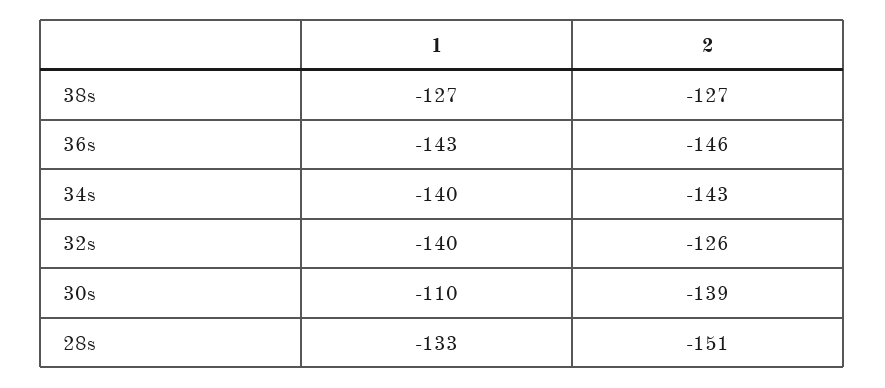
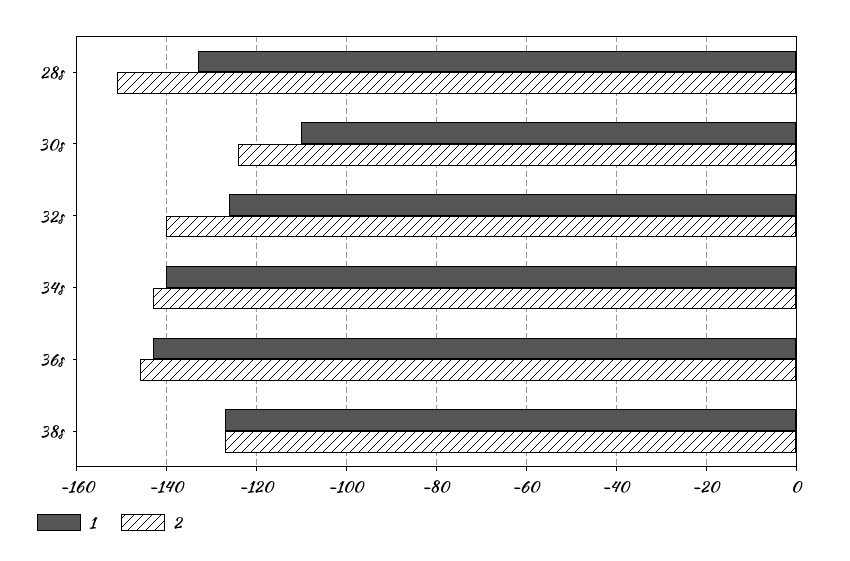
1, 32s: -140 -> -125
2, 32s: -126 -> -140
2, 30s: -139 -> -125

